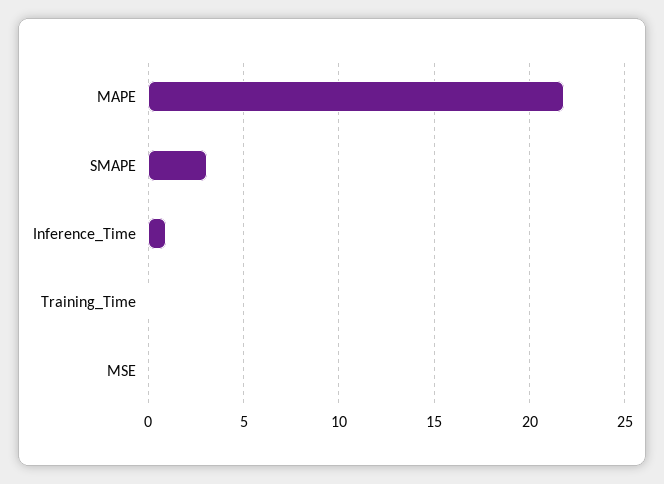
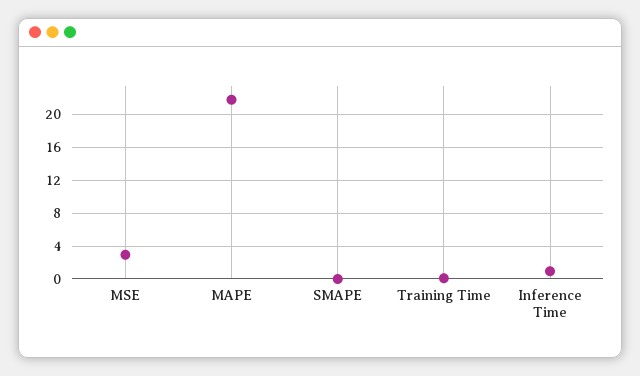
SMAPE: 3 -> 0
MSE: 0 -> 3

